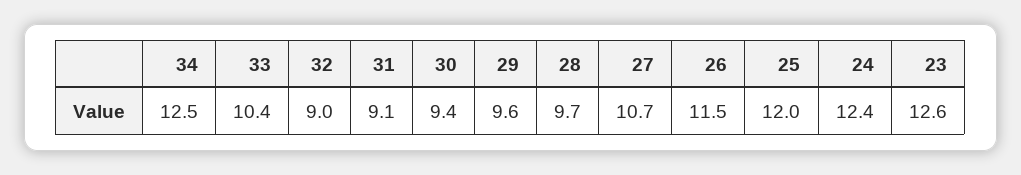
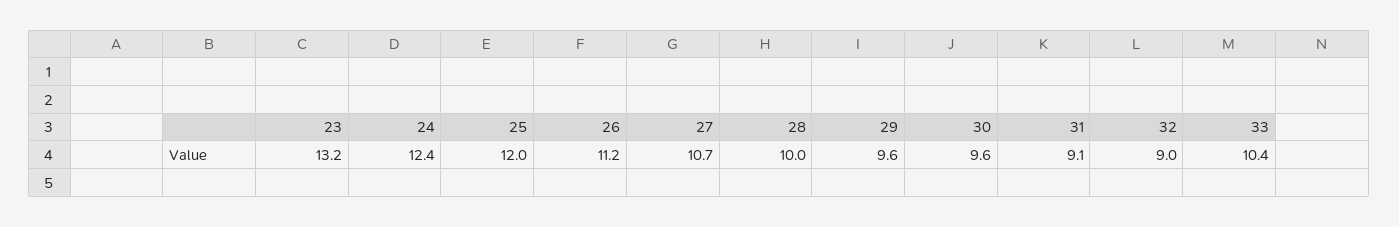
34: 12.5 -> none
30: 9.4 -> 9.6
28: 9.7 -> 10
26: 11.5 -> 11.2
23: 12.6 -> 13.2

